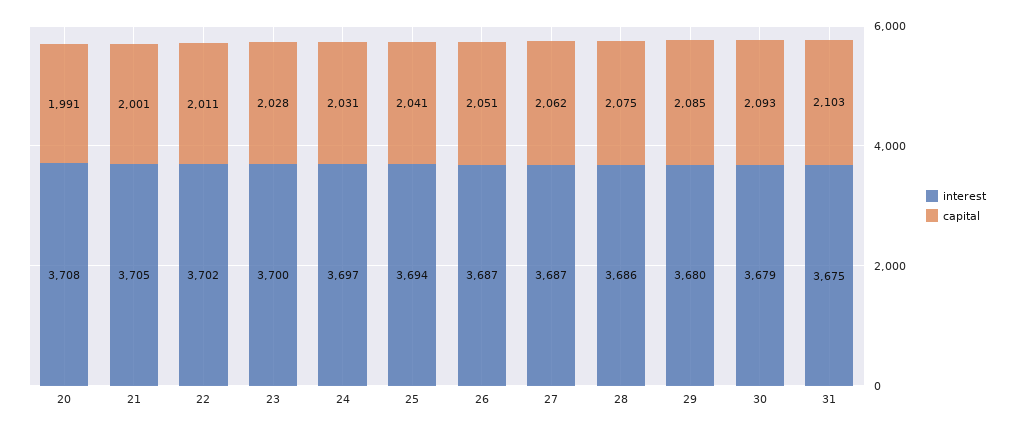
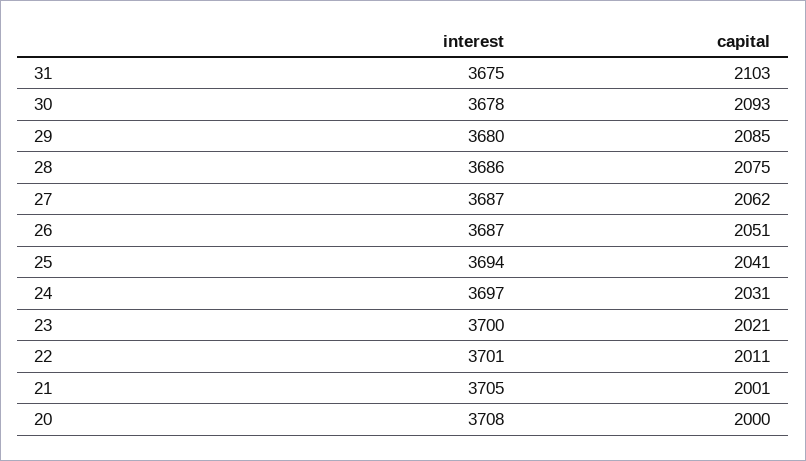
capital, 20: 1991 -> 2000
interest, 22: 3702 -> 3701
capital, 23: 2028 -> 2021
interest, 30: 3679 -> 3678

